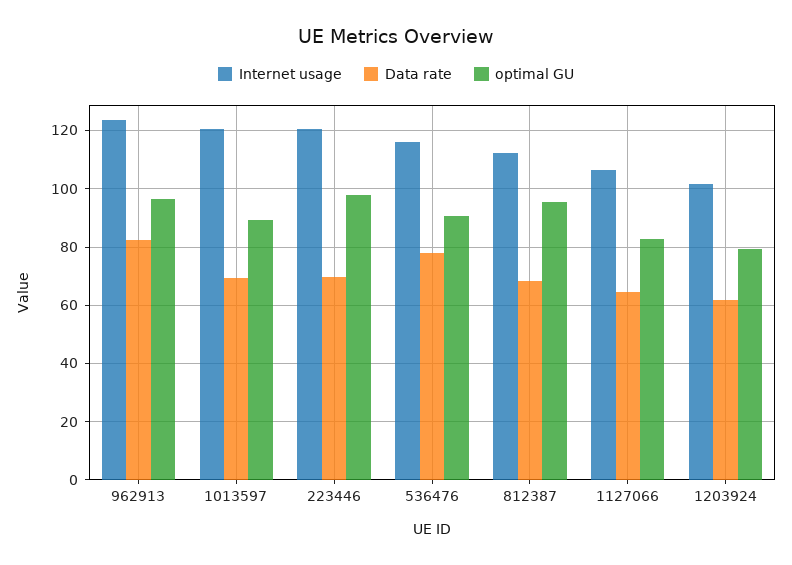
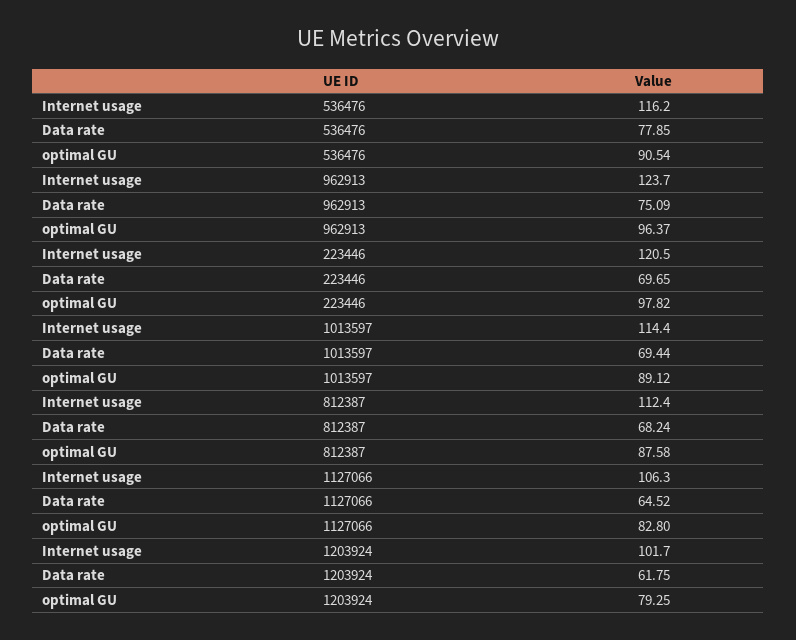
Data rate, 962913: 82.5 -> 75.09
Internet usage, 1013597: 120 -> 114.4
optimal GU, 812387: 95 -> 87.58

